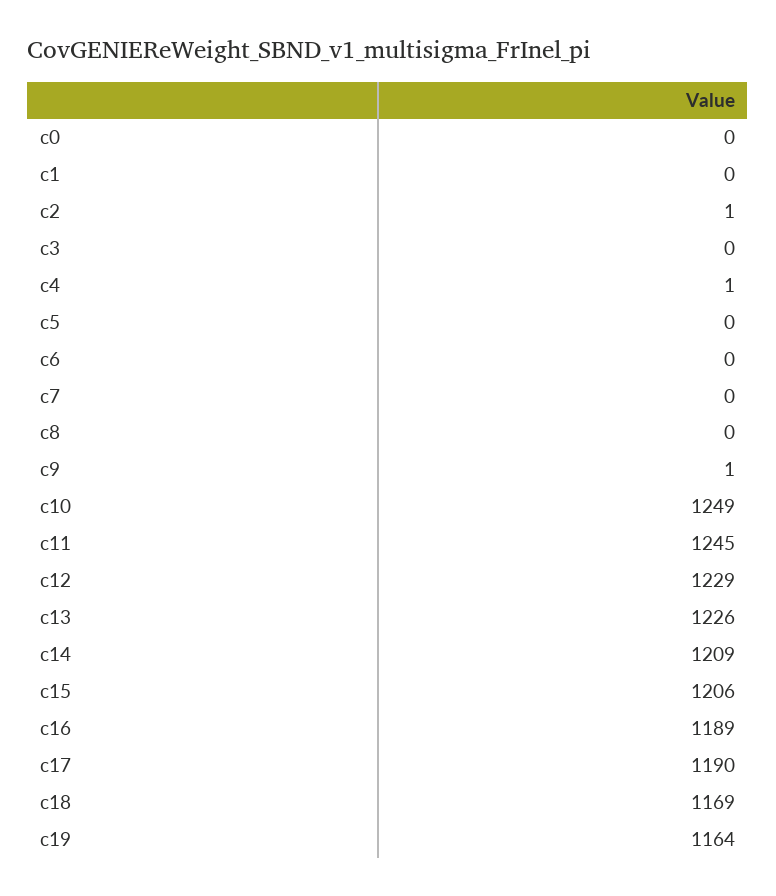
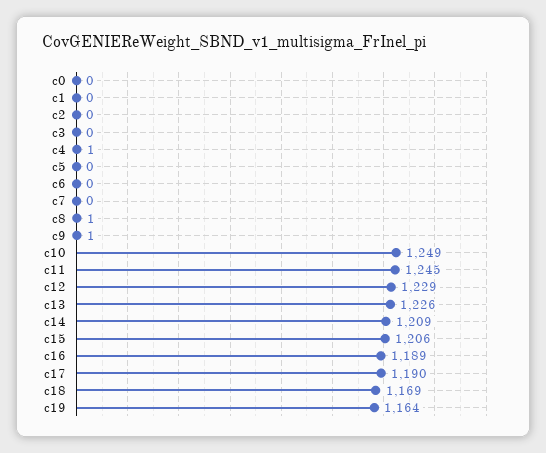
c2: 1 -> 0
c8: 0 -> 1

